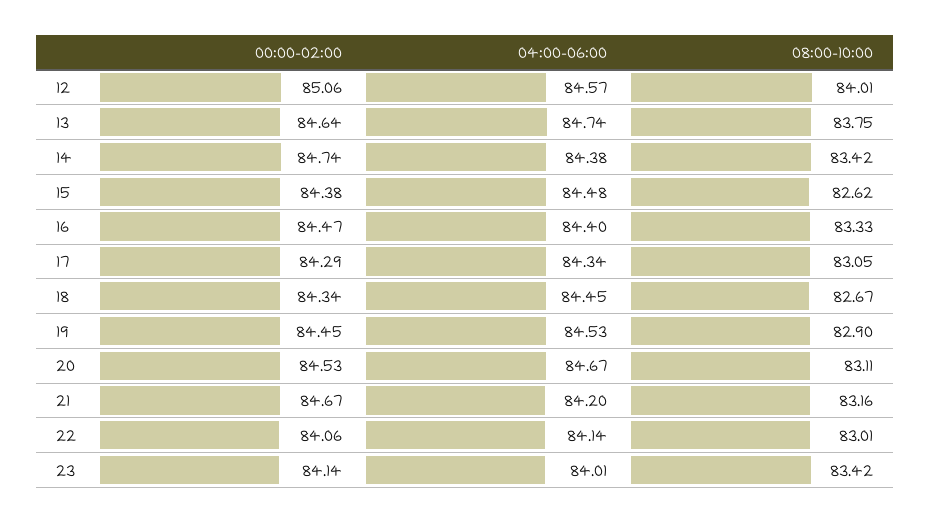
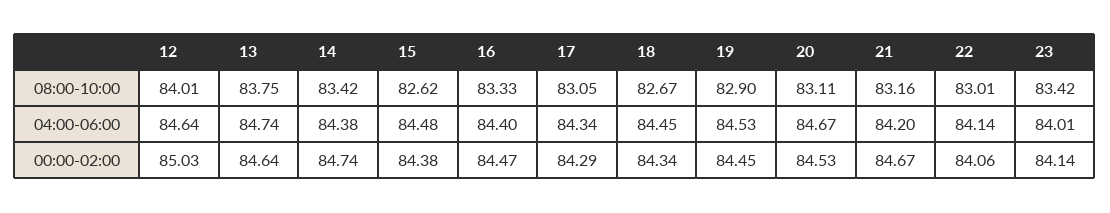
00:00-02:00, 12: 85.06 -> 85.03
04:00-06:00, 12: 84.57 -> 84.64

